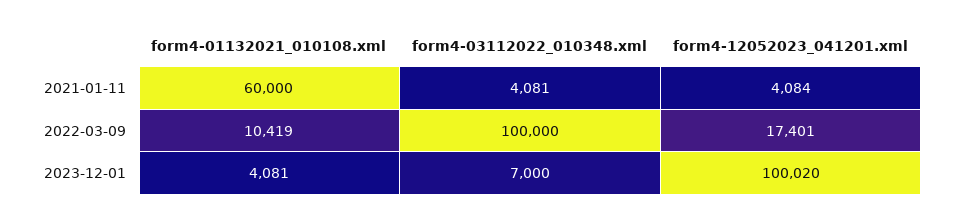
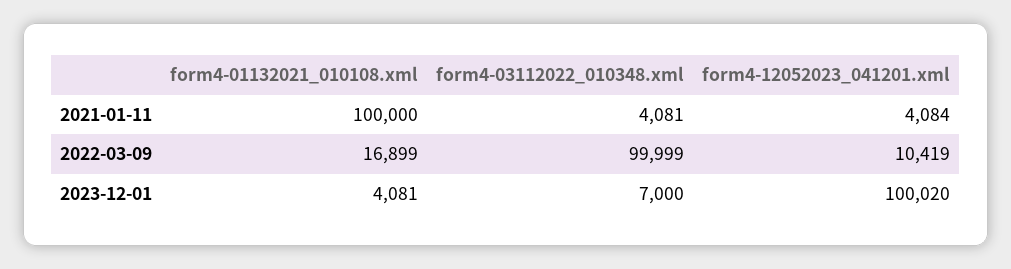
form4-01132021_010108.xml, 2021-01-11: 60000 -> 100000
form4-01132021_010108.xml, 2022-03-09: 10419 -> 16899
form4-03112022_010348.xml, 2022-03-09: 100000 -> 99999
form4-12052023_041201.xml, 2022-03-09: 17401 -> 10419

